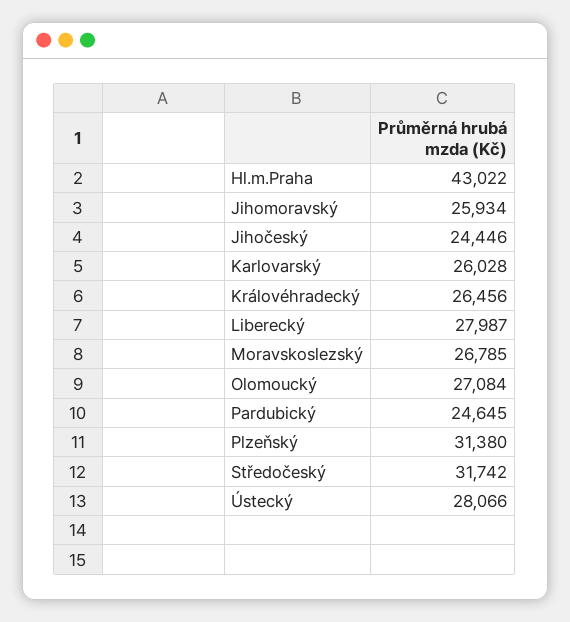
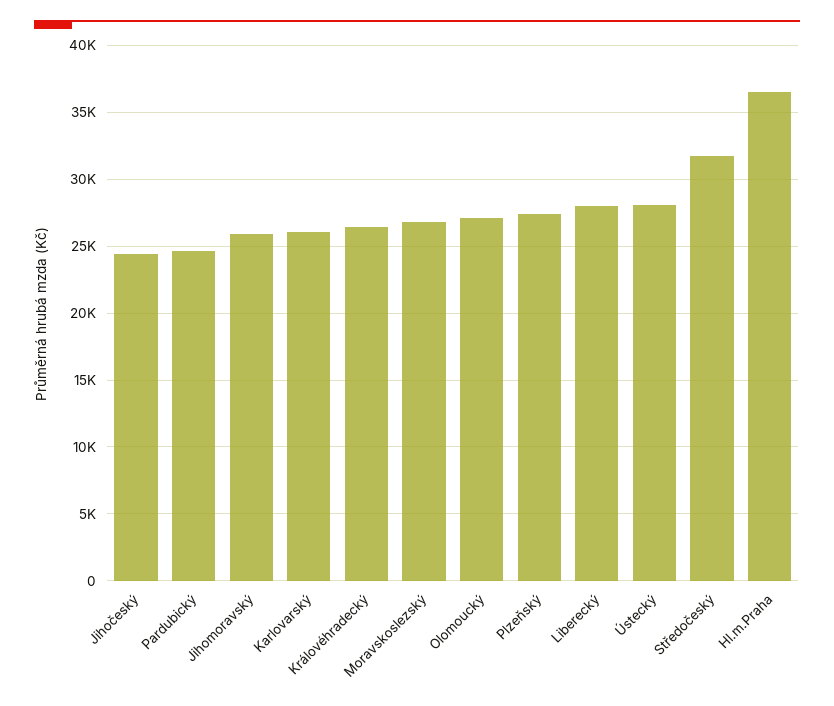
Hl.m.Praha: 43022 -> 36500
Plzeňský: 31380 -> 27500

